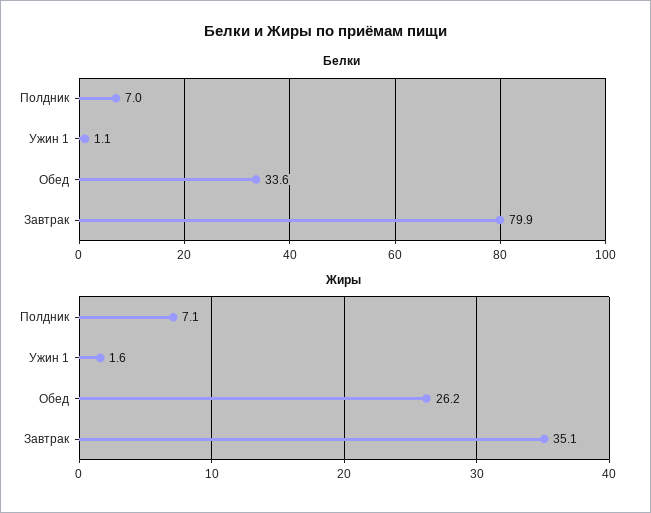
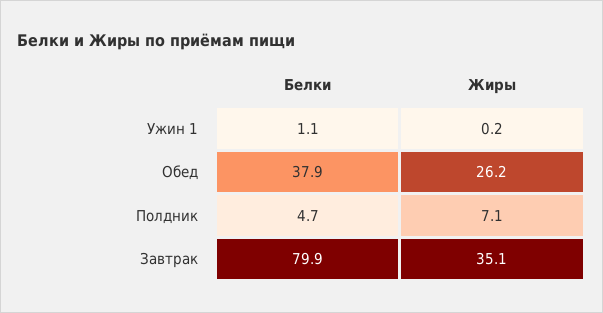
Белки, Полдник: 7 -> 4.7
Белки, Обед: 33.6 -> 37.9
Жиры, Ужин 1: 1.6 -> 0.2

